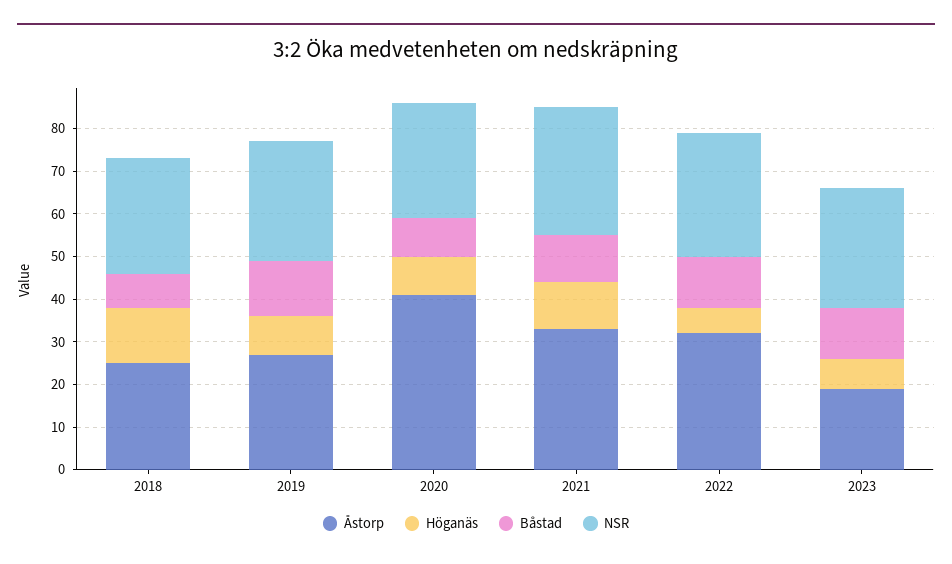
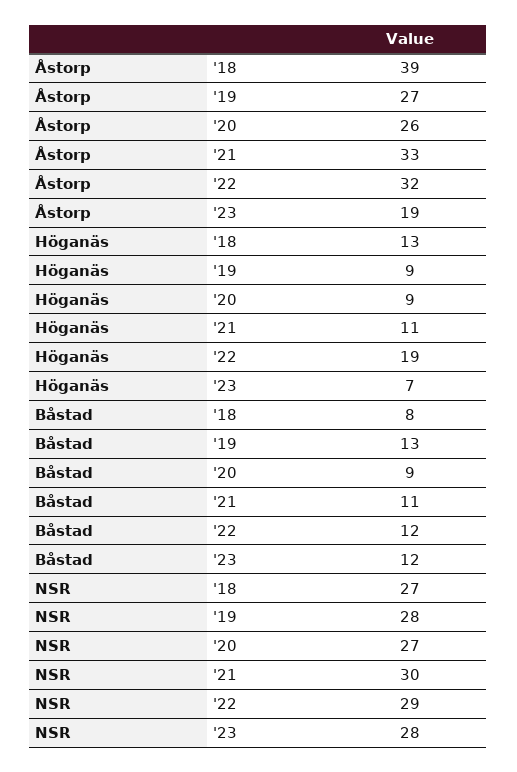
Åstorp, 2018: 25 -> 39
Åstorp, 2020: 40 -> 26
Höganäs, 2022: 5 -> 19

